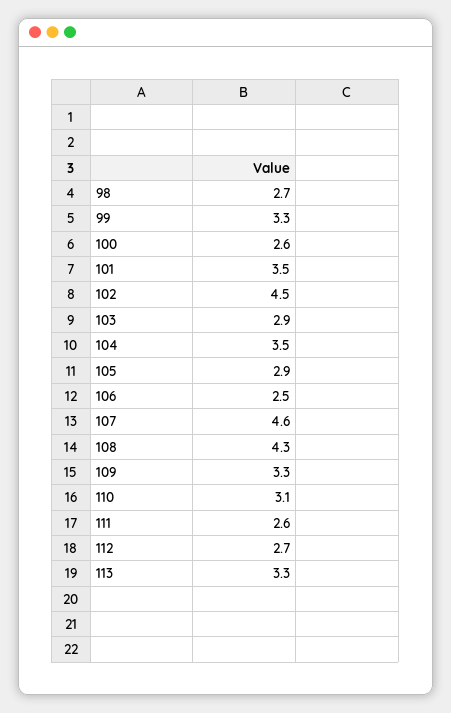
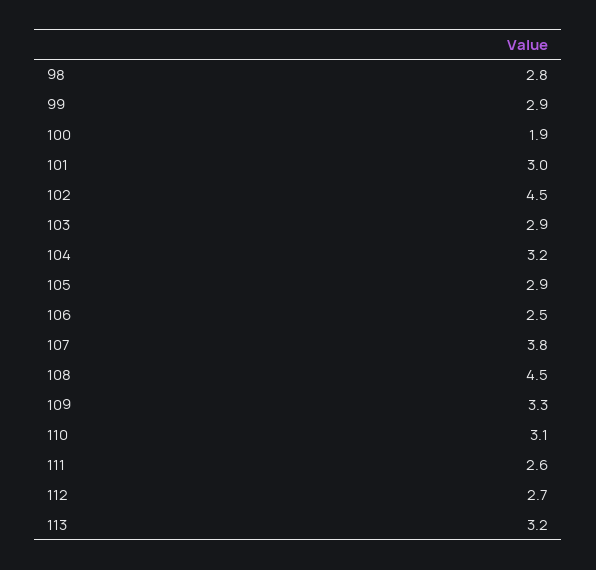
98: 2.7 -> 2.8
99: 3.3 -> 2.9
100: 2.6 -> 1.9
101: 3.5 -> 3
104: 3.5 -> 3.2
107: 4.6 -> 3.8
108: 4.3 -> 4.5
113: 3.3 -> 3.2

